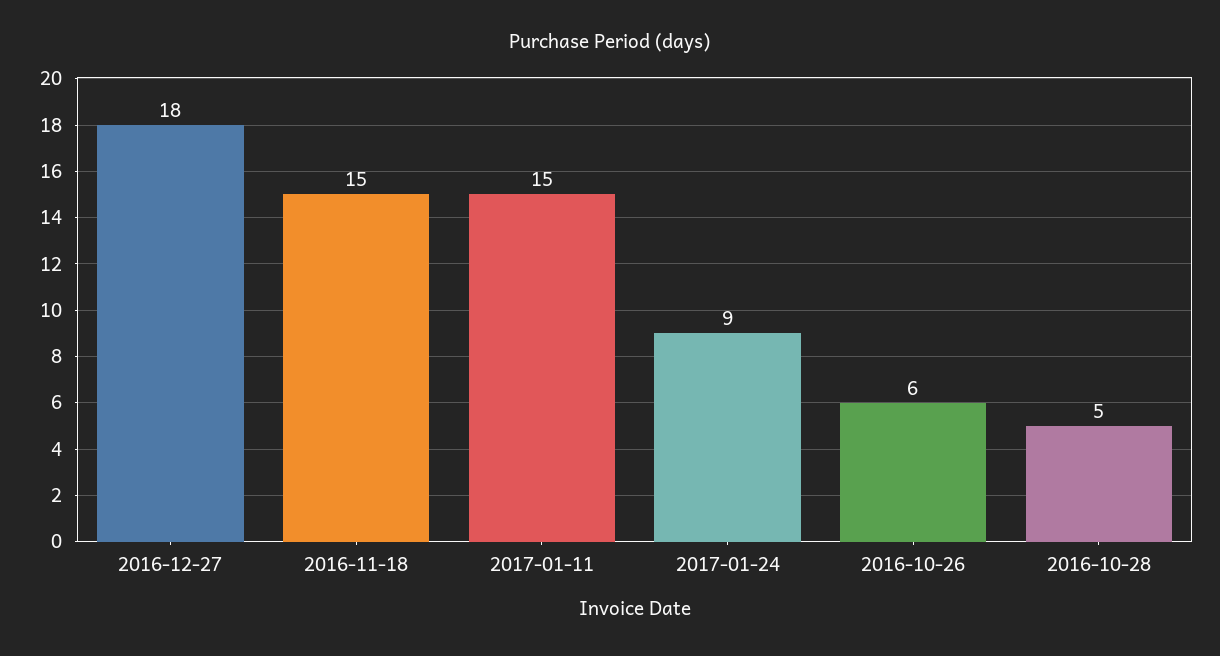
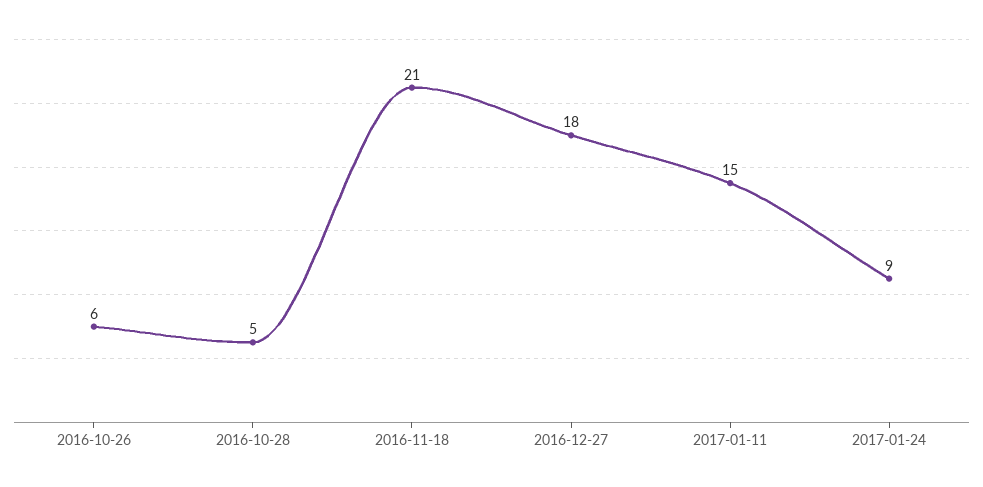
2016-11-18: 15 -> 21

